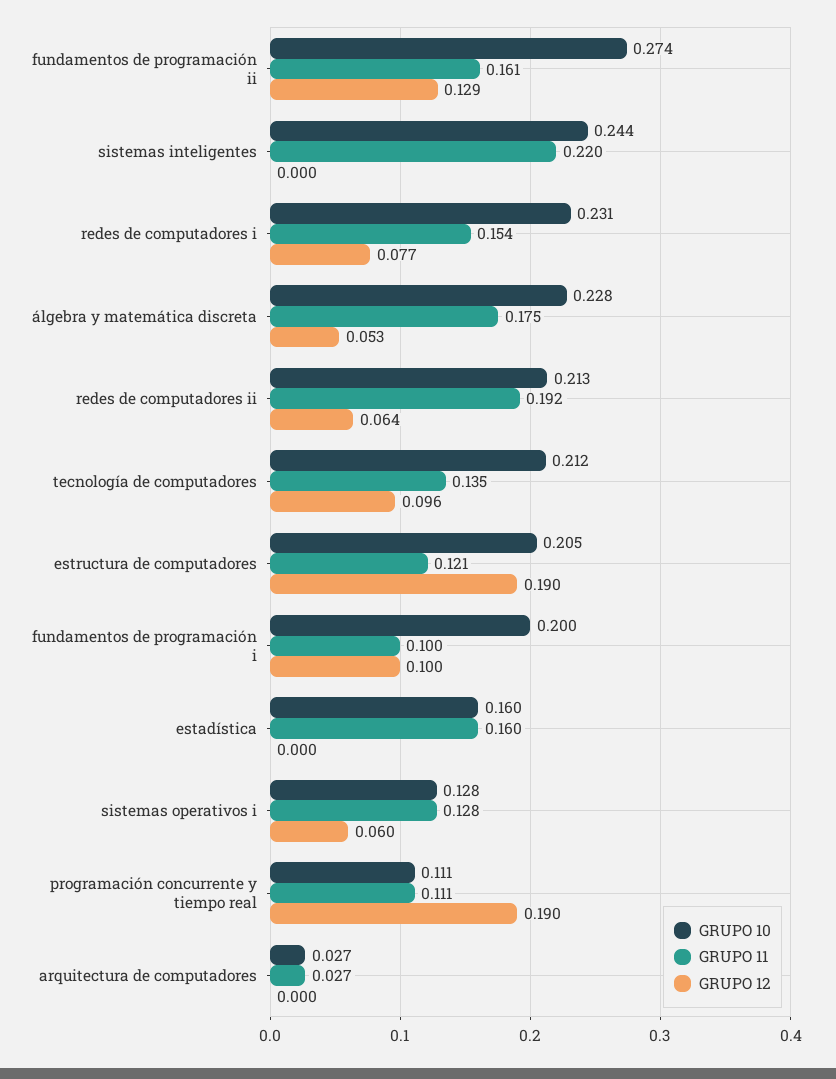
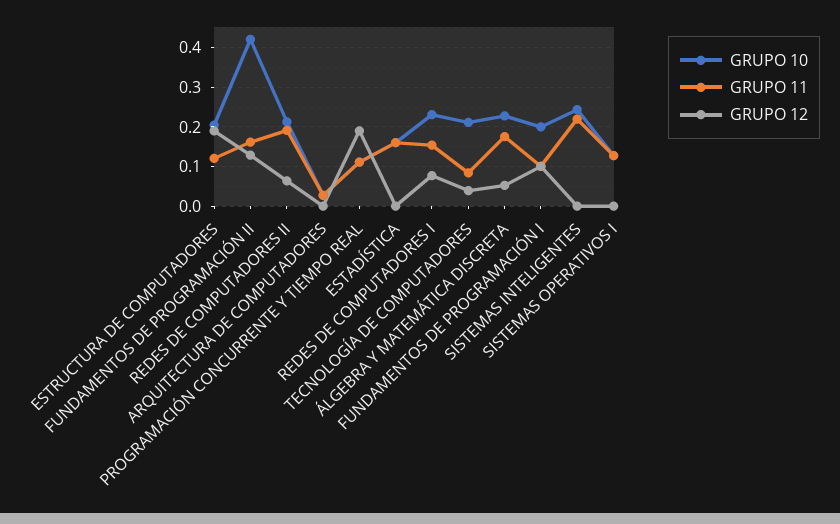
GRUPO 10, fundamentos de programación ii: 0.274 -> 0.42
GRUPO 11, tecnología de computadores: 0.135 -> 0.08
GRUPO 12, tecnología de computadores: 0.096 -> 0.04
GRUPO 12, sistemas operativos i: 0.06 -> 0

